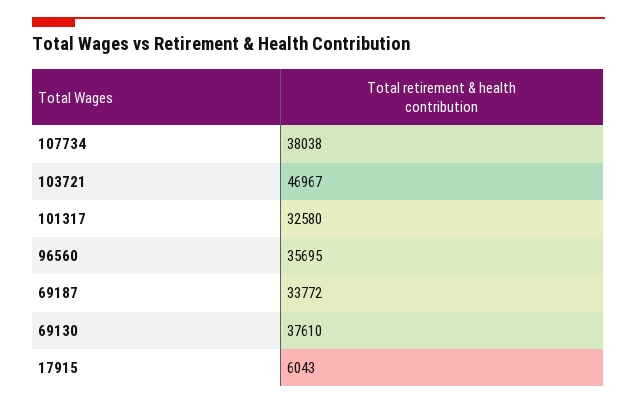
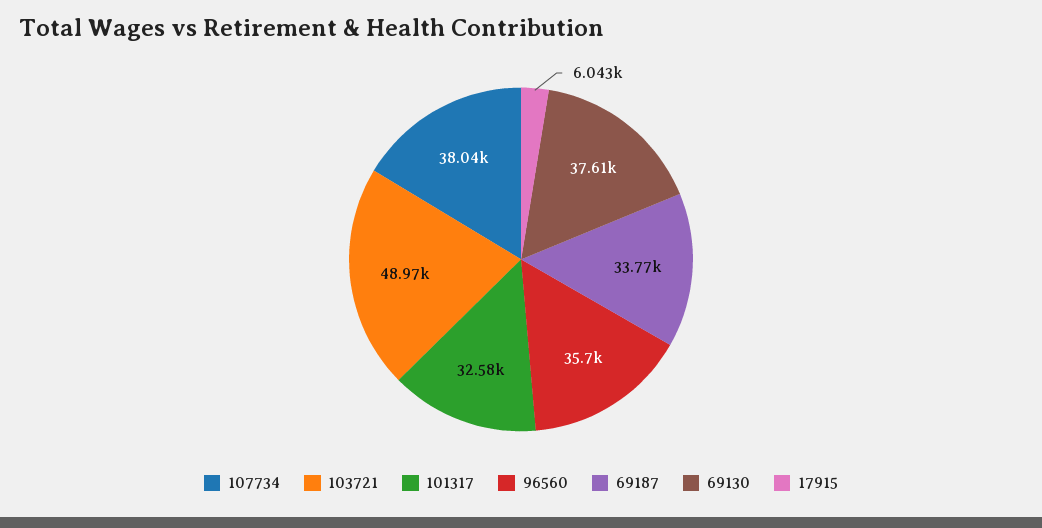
103721: 46967 -> 48970

